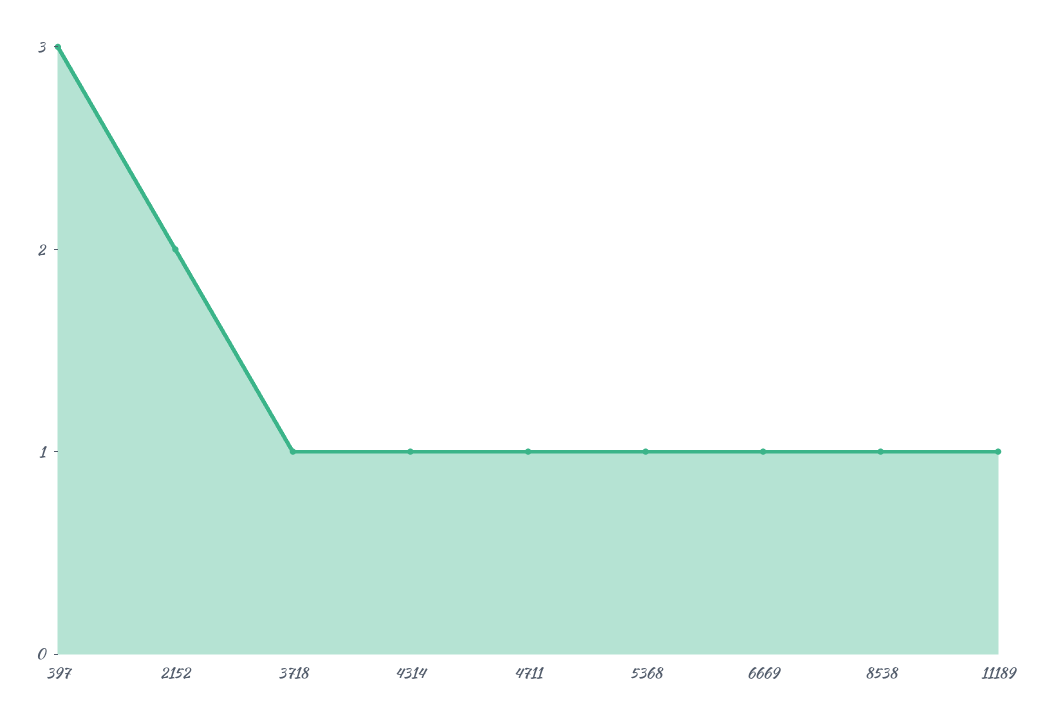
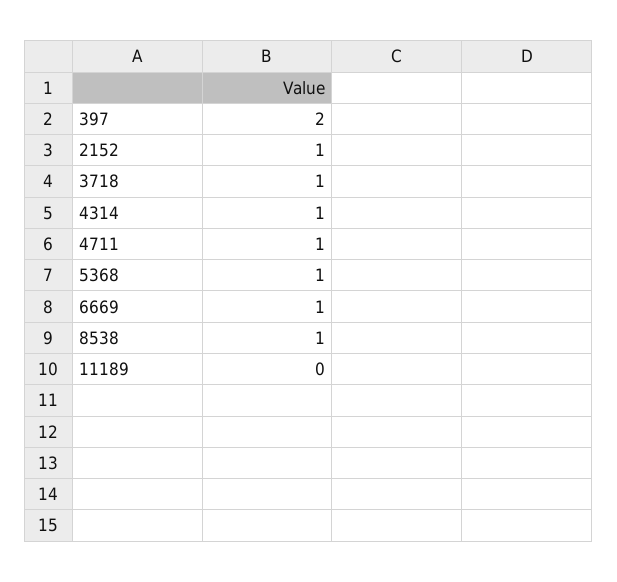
397: 3 -> 2
2152: 2 -> 1
11189: 1 -> 0

